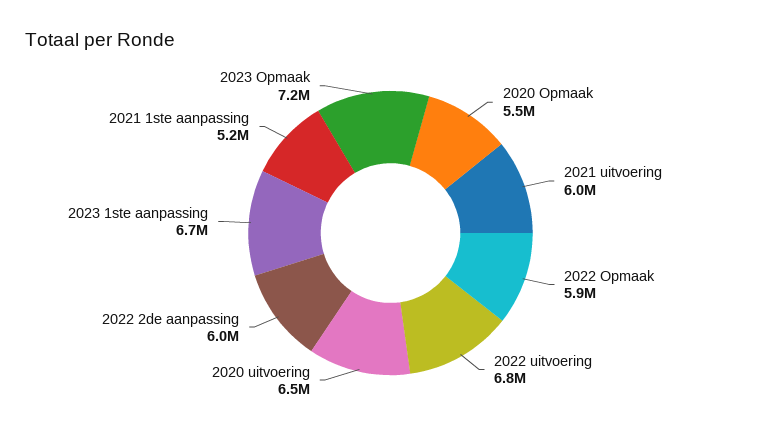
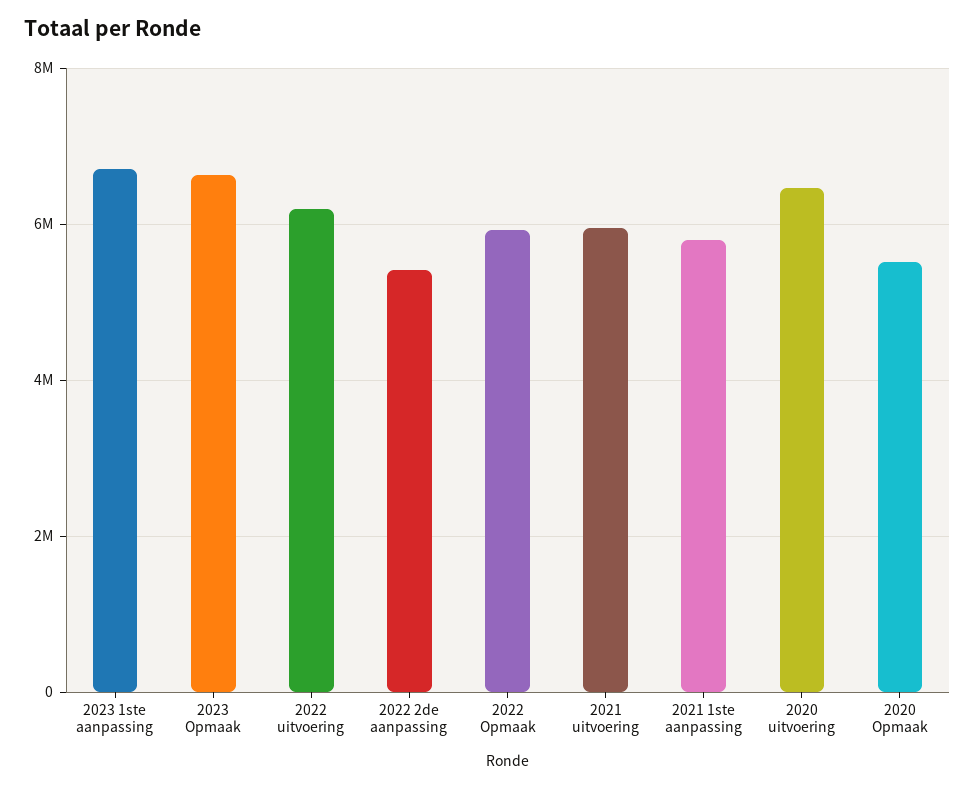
2022 uitvoering: 6800000 -> 6200000
2022 2de aanpassing: 6000000 -> 5400000
2021 1ste aanpassing: 5200000 -> 5800000
2023 Opmaak: 7200000 -> 6600000

